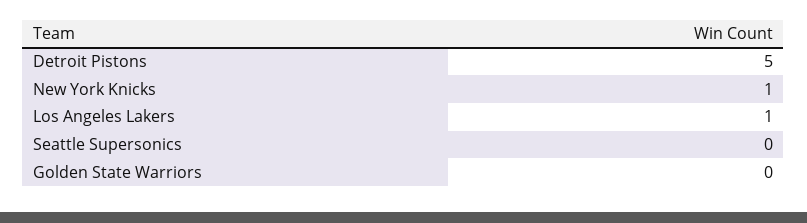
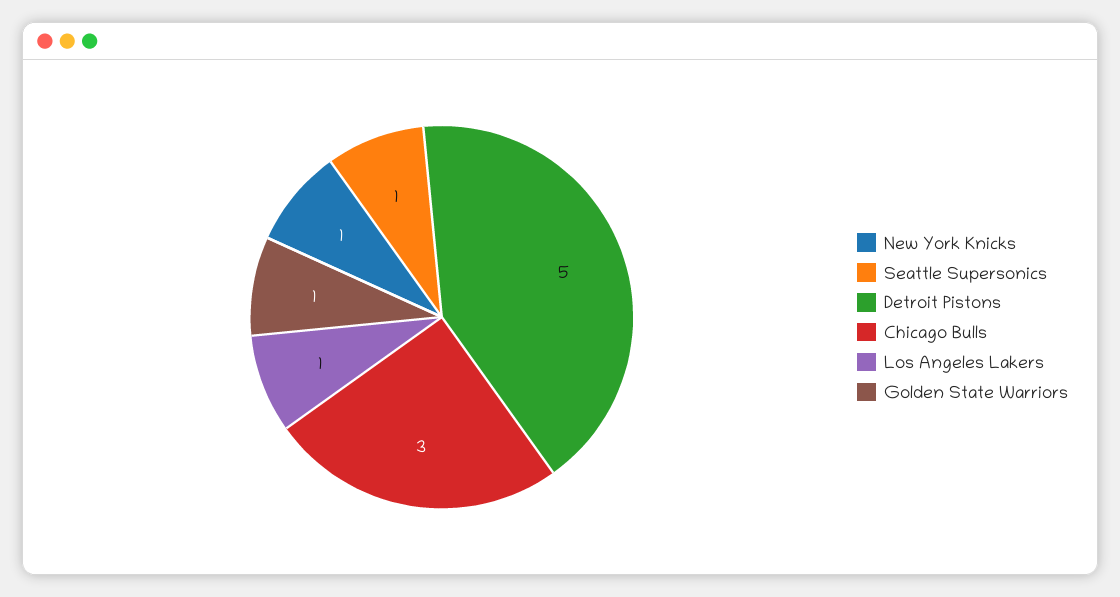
Seattle Supersonics: 0 -> 1
Golden State Warriors: 0 -> 1
Chicago Bulls: none -> 3

